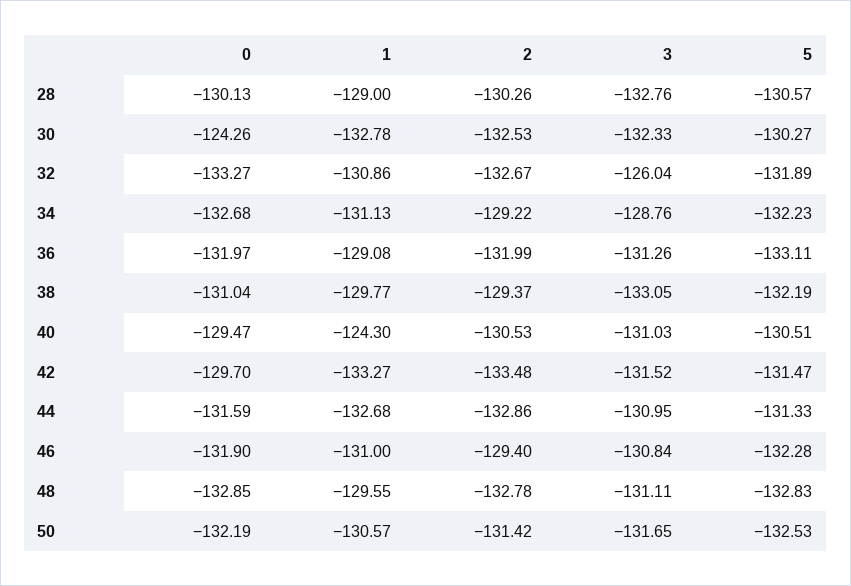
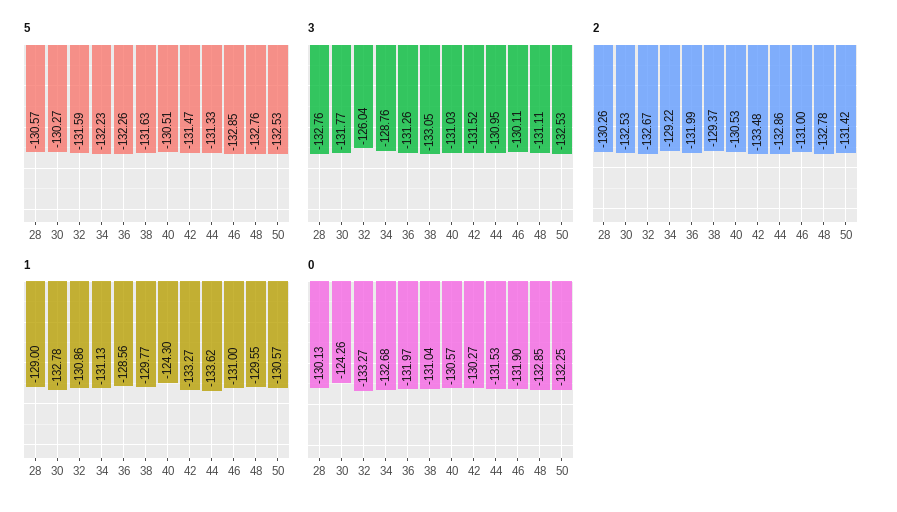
3, 30: -132.33 -> -131.77
5, 32: -131.89 -> -131.59
1, 36: -129.08 -> -128.56
5, 36: -133.11 -> -132.26
5, 38: -132.19 -> -131.63
0, 40: -129.47 -> -130.57
0, 42: -129.7 -> -130.27
0, 44: -131.59 -> -131.53
1, 44: -132.68 -> -133.62
2, 46: -129.4 -> -131
3, 46: -130.84 -> -130.11
5, 46: -132.28 -> -132.85
5, 48: -132.83 -> -132.76
0, 50: -132.19 -> -132.25
3, 50: -131.65 -> -132.53

